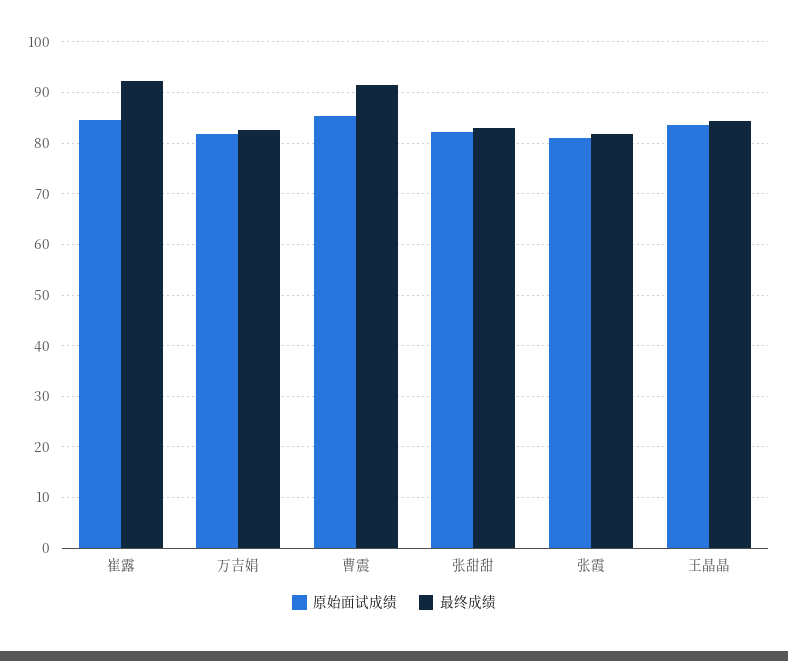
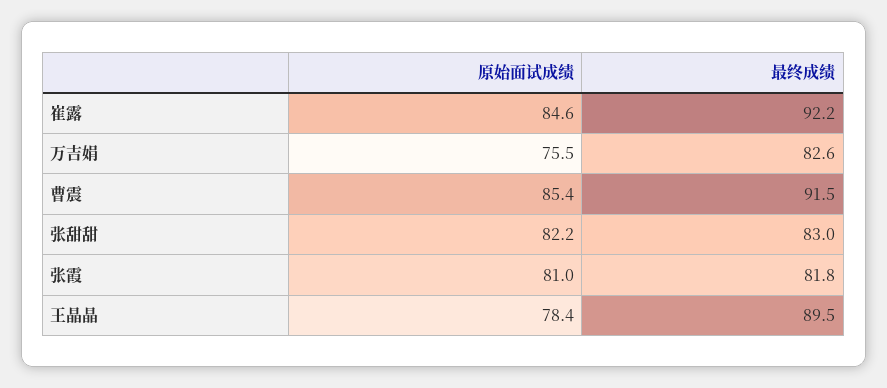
原始面试成绩, 万吉娟: 82 -> 75.5
原始面试成绩, 王晶晶: 84 -> 78.4
最终成绩, 王晶晶: 84 -> 89.5

